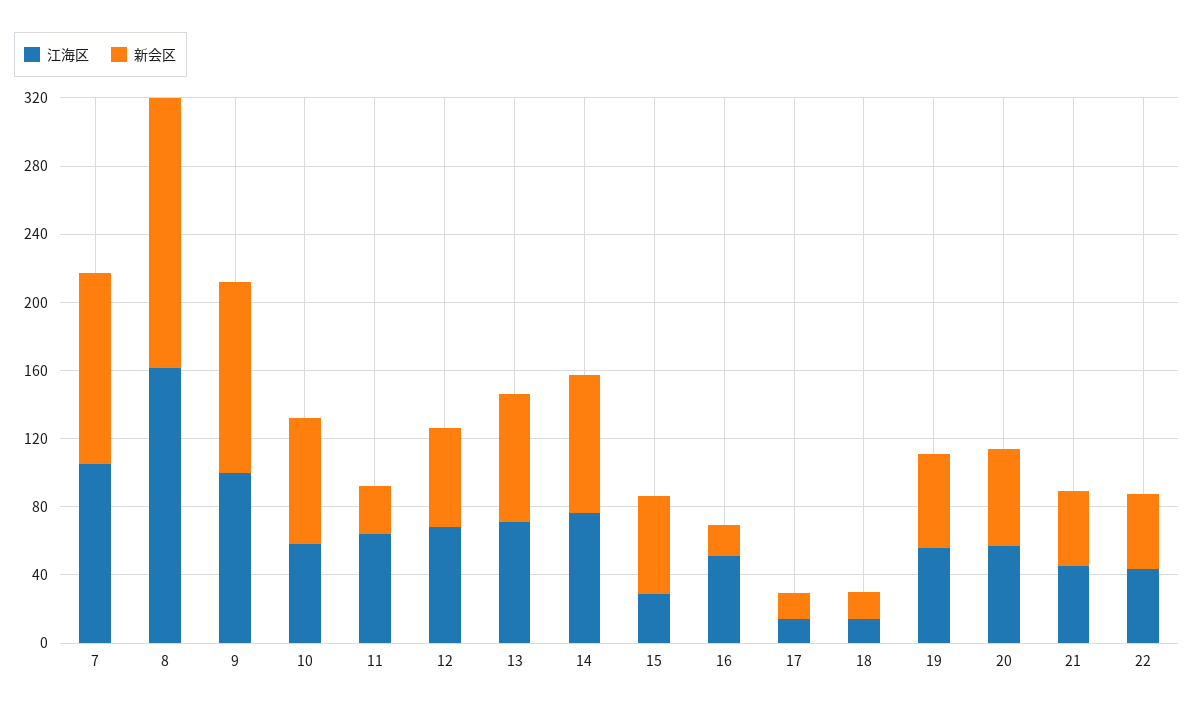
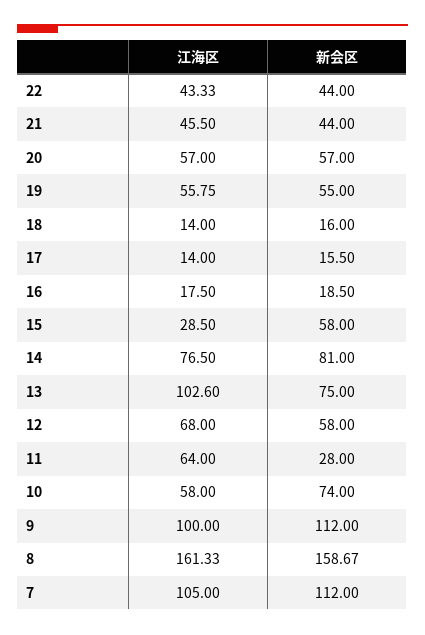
江海区, 13: 70 -> 102.6
江海区, 16: 50 -> 17.5

